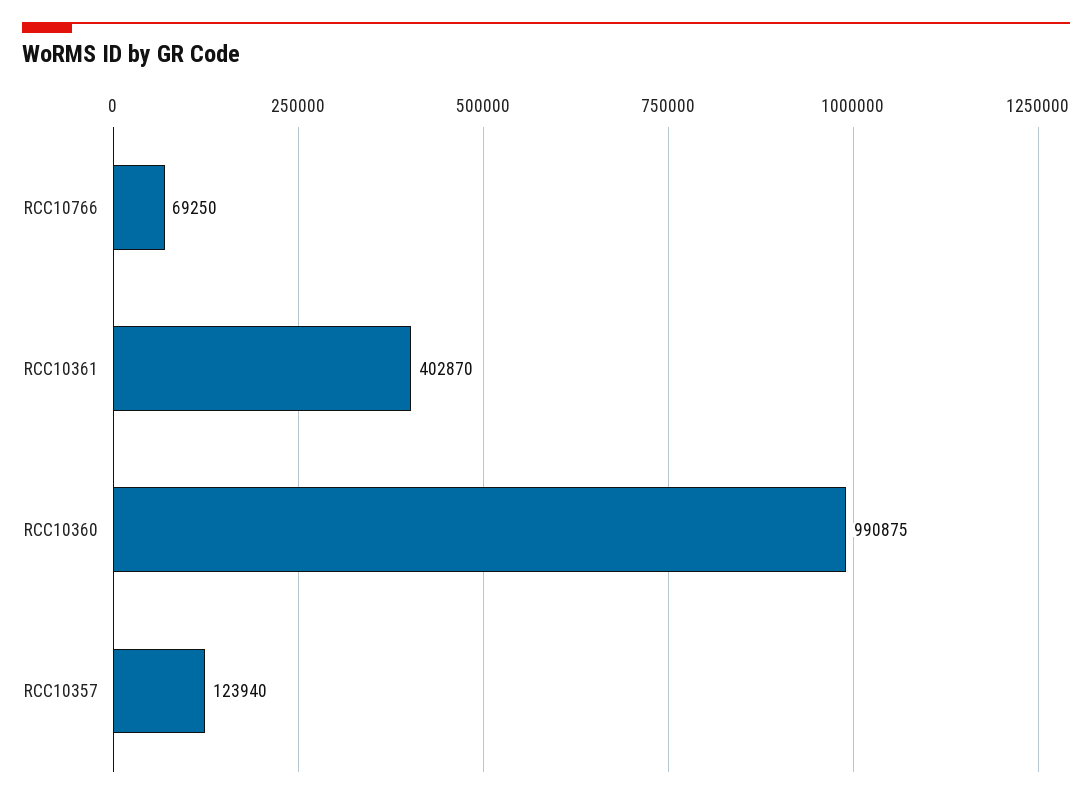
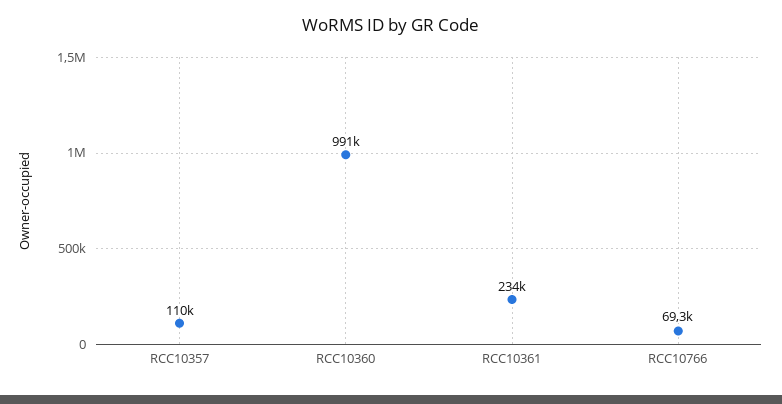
RCC10361: 402870 -> 234000
RCC10357: 123940 -> 110000

